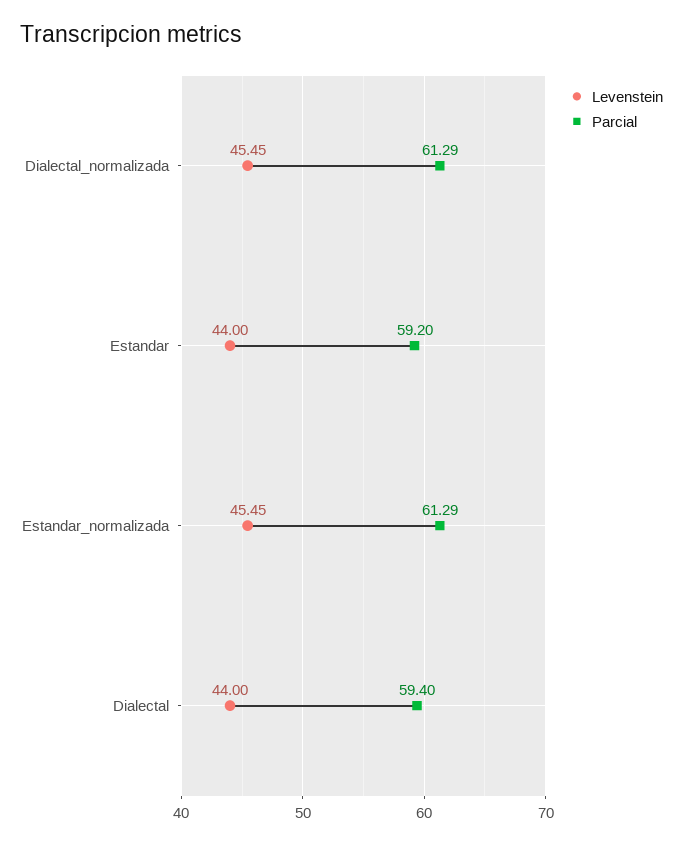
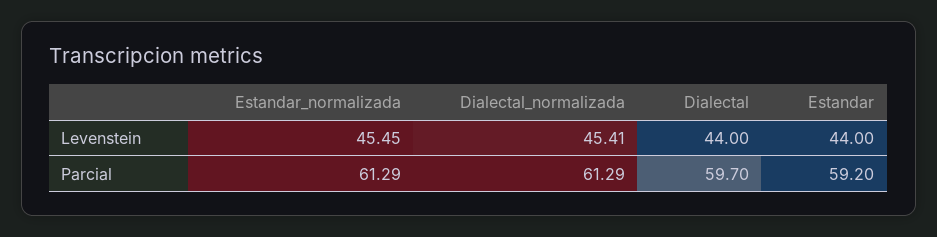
Levenstein, Dialectal_normalizada: 45.45 -> 45.41
Parcial, Dialectal: 59.4 -> 59.7

